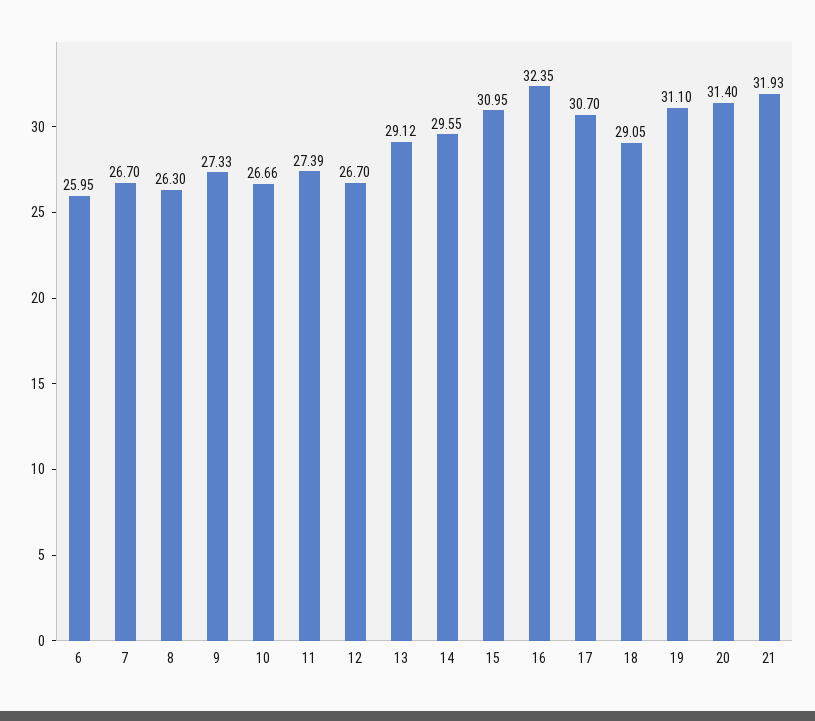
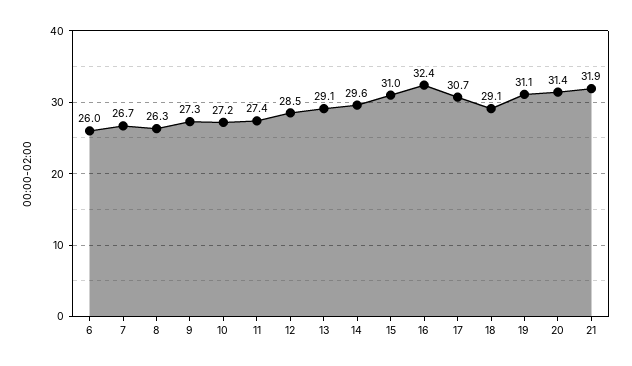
10: 26.66 -> 27.2
12: 26.7 -> 28.5

